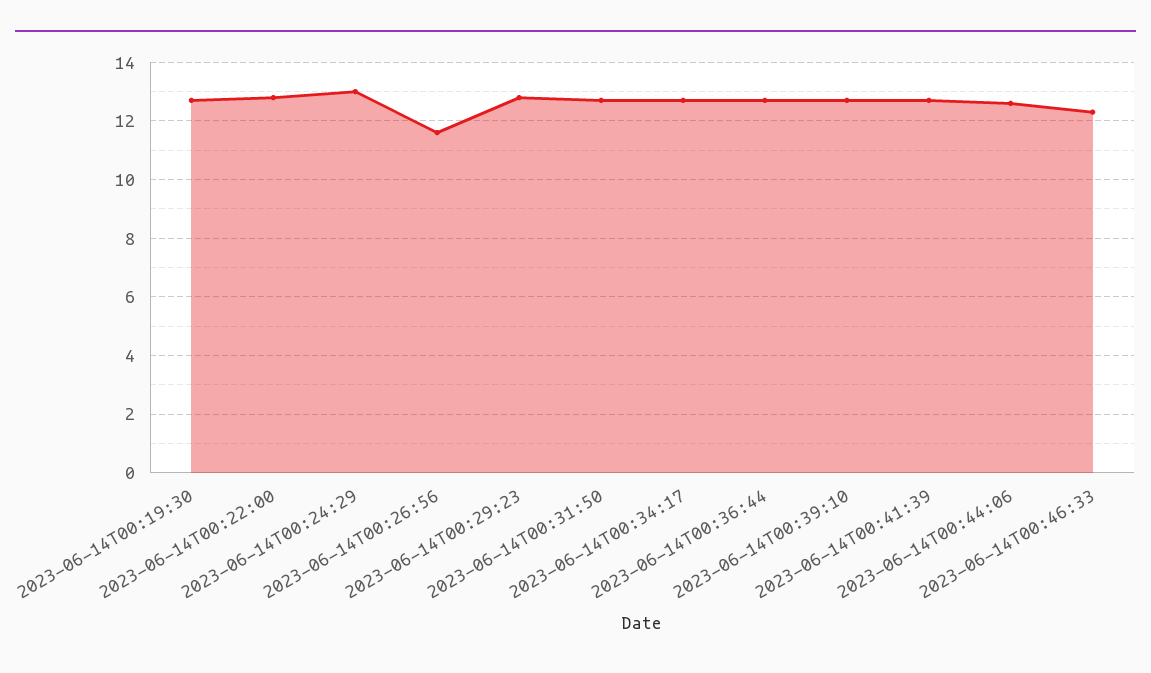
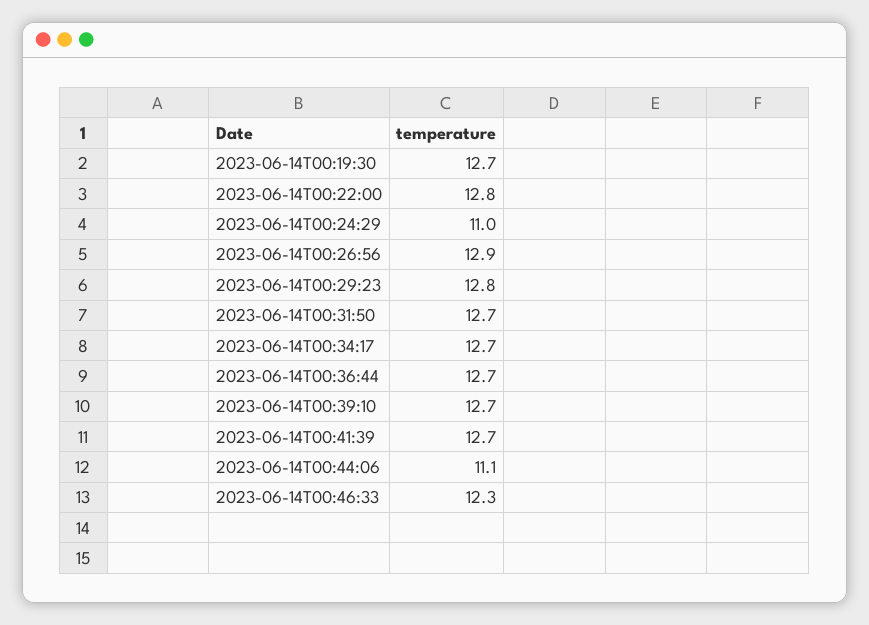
2023-06-14T00:24:29: 13 -> 11
2023-06-14T00:26:56: 11.5 -> 12.9
2023-06-14T00:44:06: 12.5 -> 11.1

